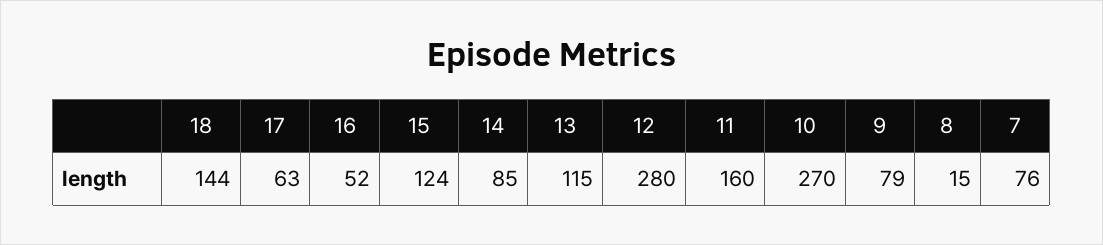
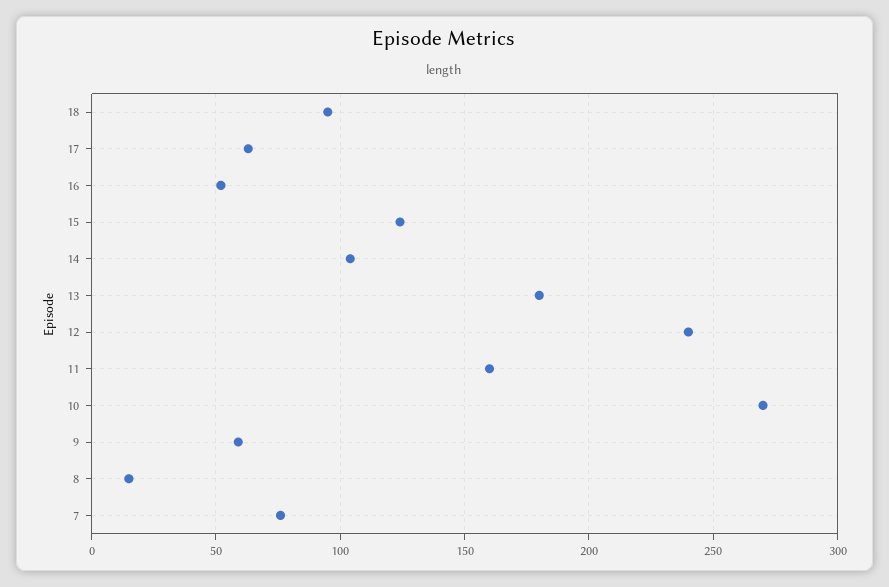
18: 144 -> 95
14: 85 -> 105
13: 115 -> 180
12: 280 -> 240
9: 79 -> 60

